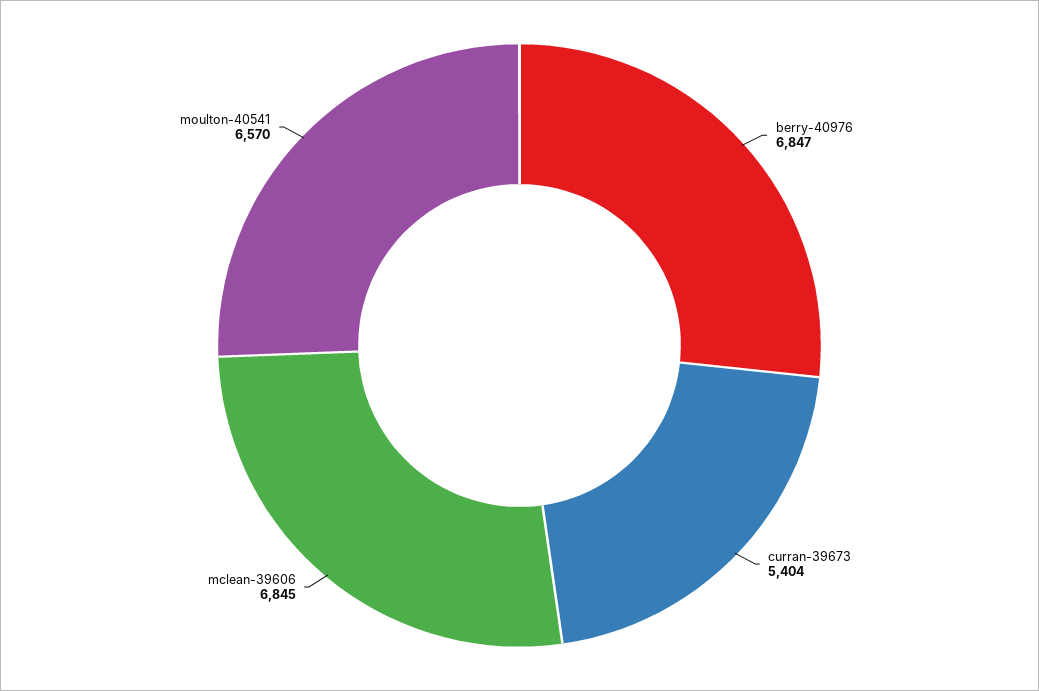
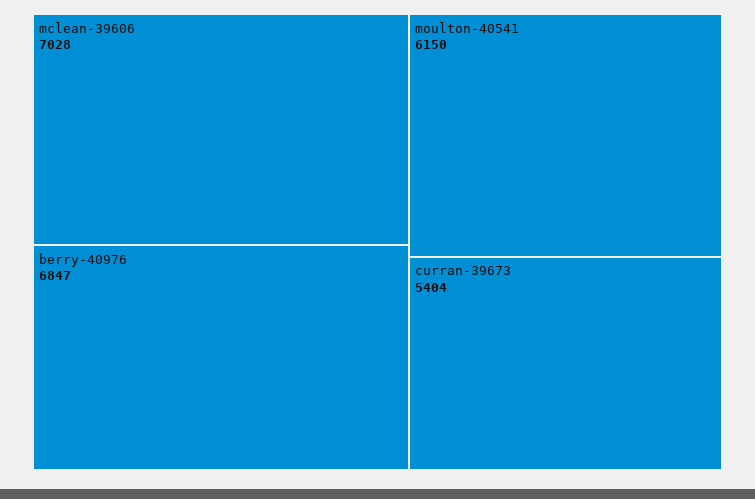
mclean-39606: 6845 -> 7028
moulton-40541: 6570 -> 6150

